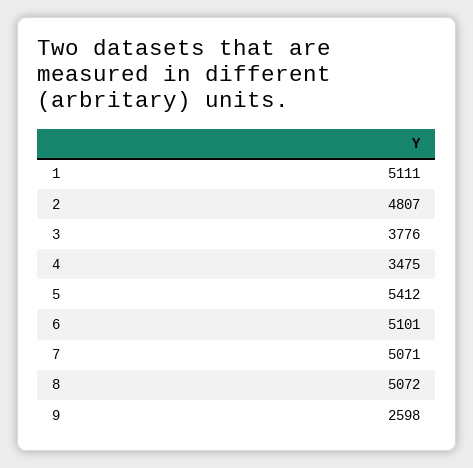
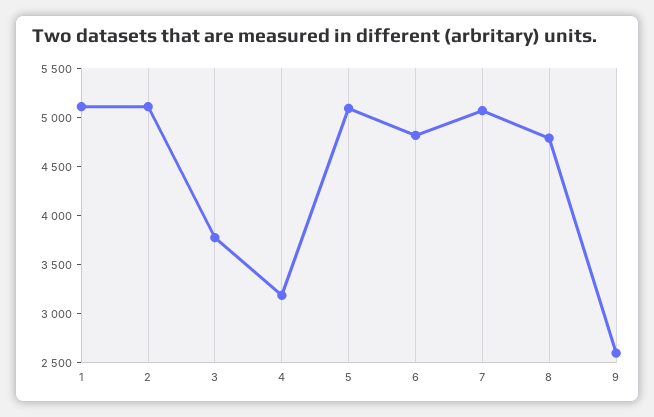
2: 4807 -> 5100
4: 3475 -> 3200
5: 5412 -> 5100
6: 5101 -> 4800
8: 5072 -> 4800

